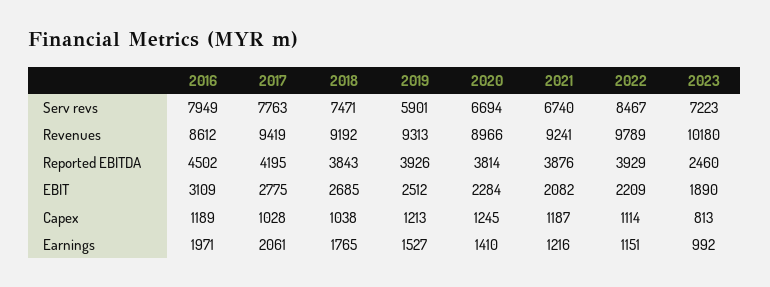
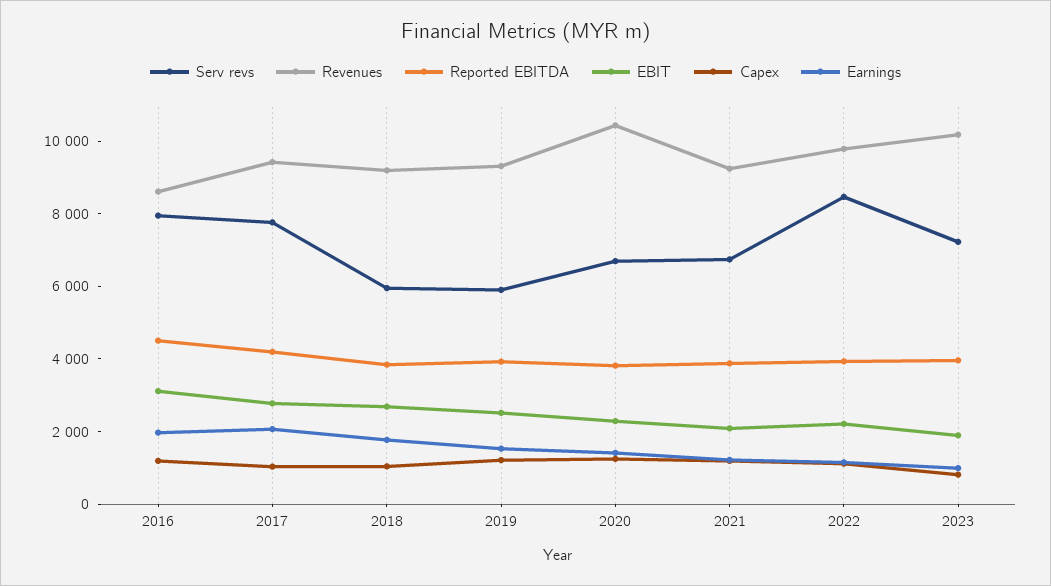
Serv revs, 2018: 7471 -> 6000
Revenues, 2020: 8966 -> 10500
Reported EBITDA, 2023: 2460 -> 4000

